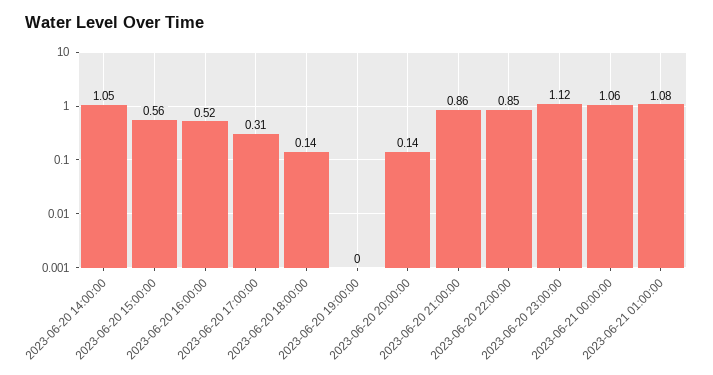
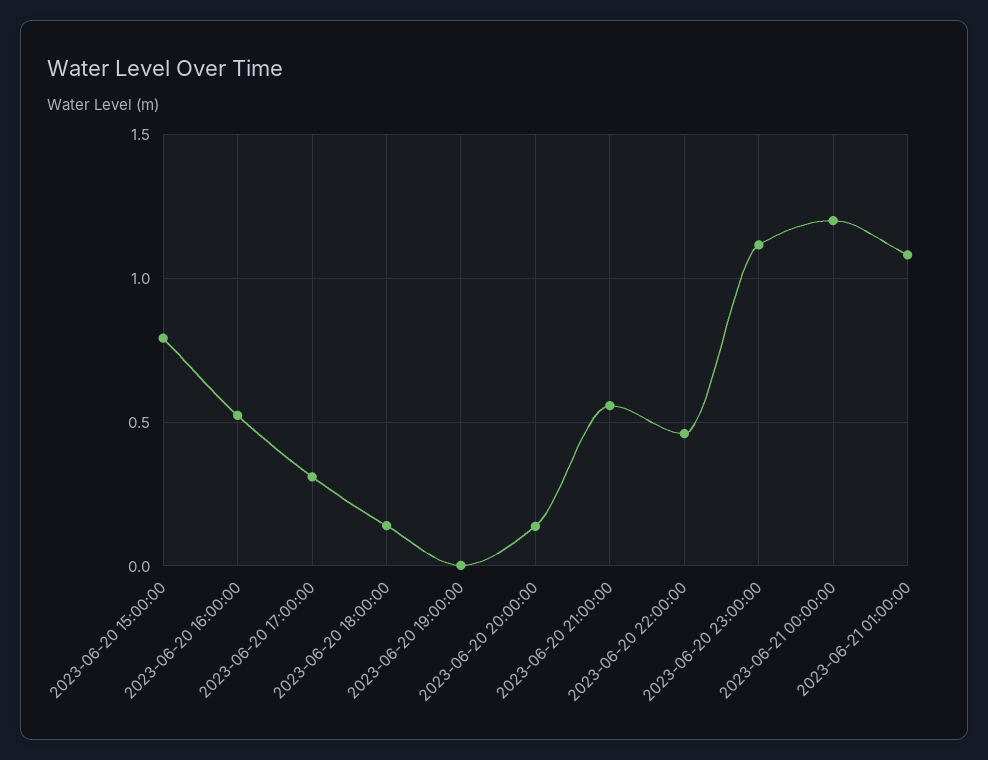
2023-06-20 14:00:00: 1.05 -> none
2023-06-20 15:00:00: 0.56 -> 0.8
2023-06-20 21:00:00: 0.86 -> 0.55
2023-06-20 22:00:00: 0.85 -> 0.45
2023-06-21 00:00:00: 1.06 -> 1.2

